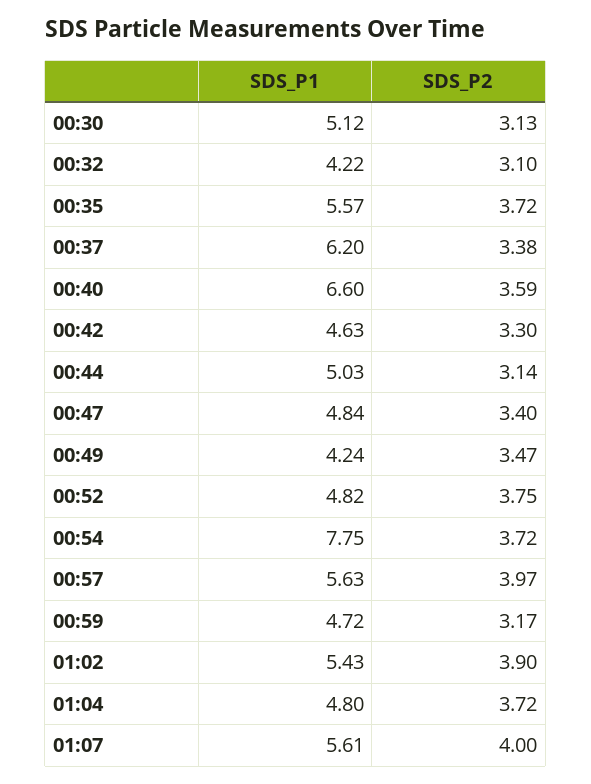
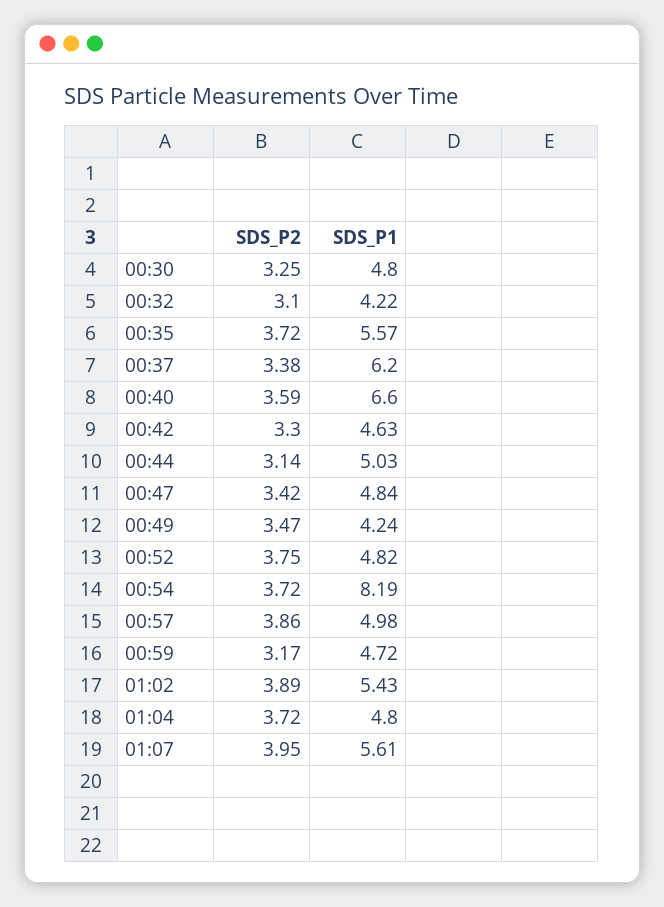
SDS_P1, 00:30: 5.12 -> 4.8
SDS_P2, 00:30: 3.13 -> 3.25
SDS_P2, 00:47: 3.4 -> 3.42
SDS_P1, 00:54: 7.75 -> 8.19
SDS_P1, 00:57: 5.63 -> 4.98
SDS_P2, 00:57: 3.97 -> 3.86
SDS_P2, 01:02: 3.9 -> 3.89
SDS_P2, 01:07: 4 -> 3.95

